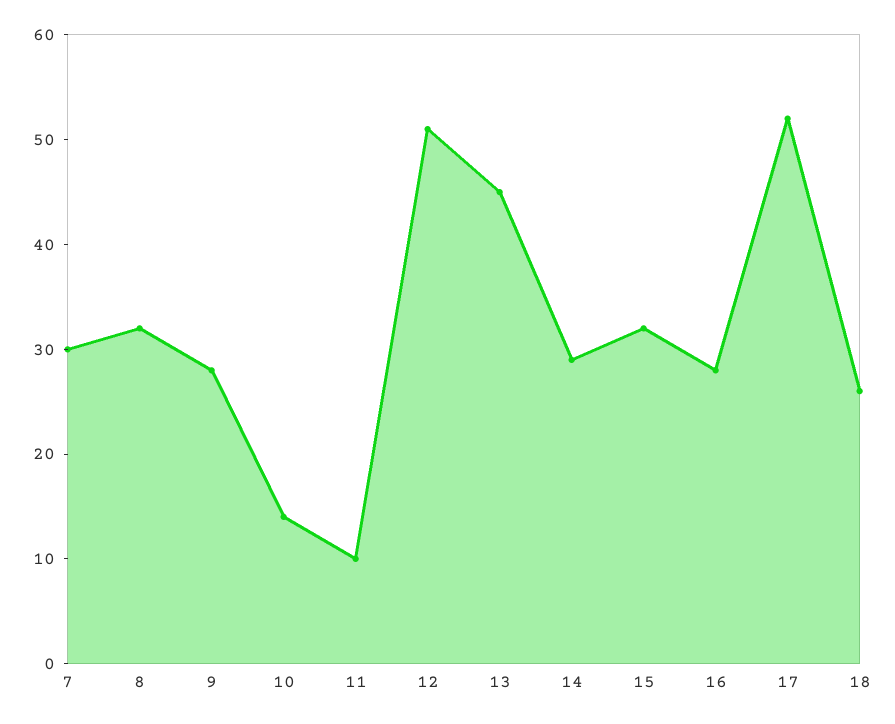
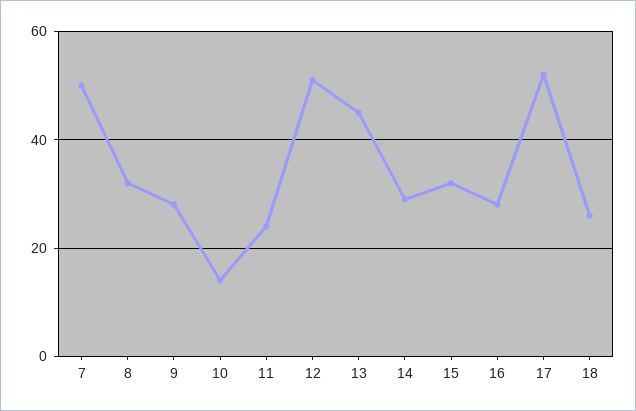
7: 30 -> 50
11: 10 -> 25

